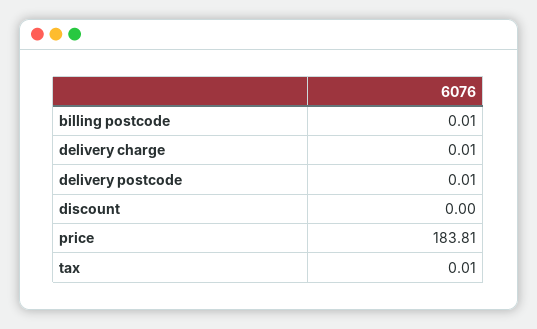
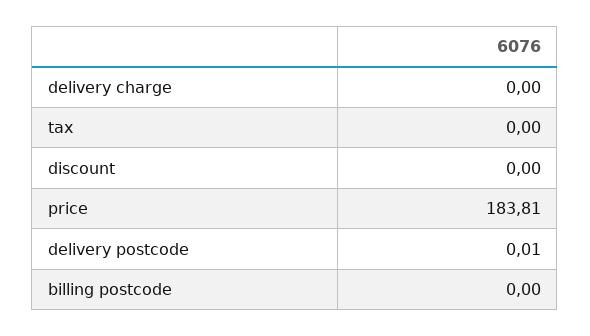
billing postcode: 0.01 -> 0
delivery charge: 0.01 -> 0
tax: 0.01 -> 0

